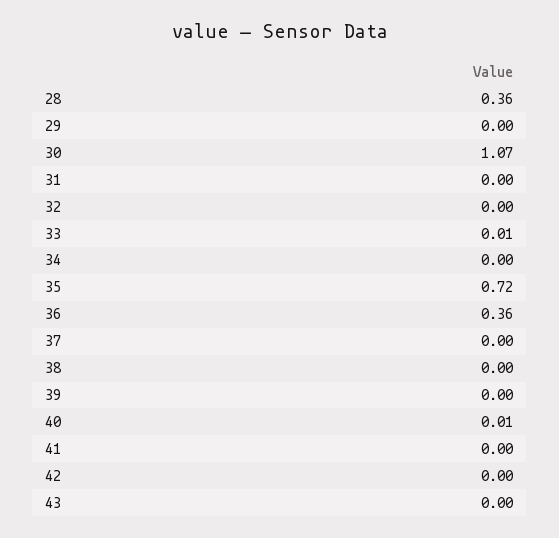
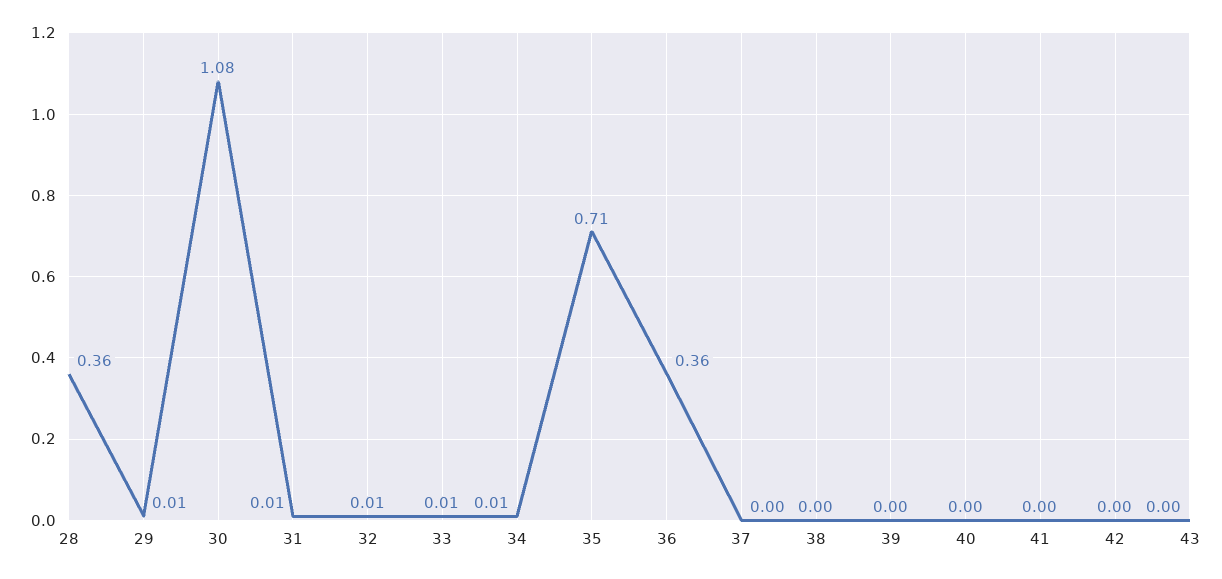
29: 0 -> 0.01
30: 1.07 -> 1.08
31: 0 -> 0.01
32: 0 -> 0.01
34: 0 -> 0.01
35: 0.72 -> 0.71
40: 0.01 -> 0

